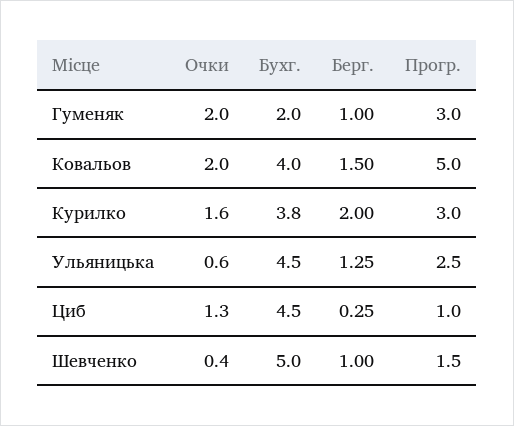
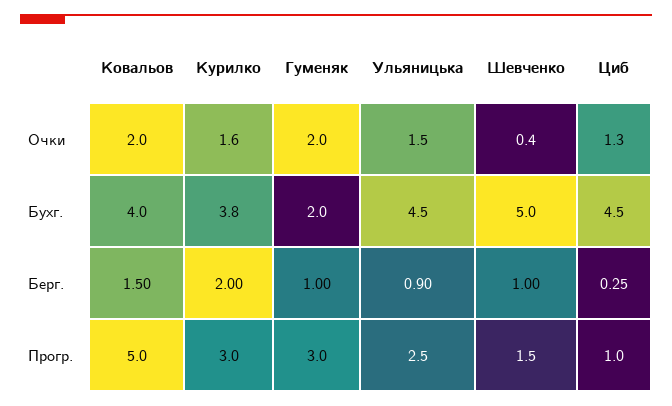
Очки, Ульяницька: 0.6 -> 1.5
Берг., Ульяницька: 1.25 -> 0.9

